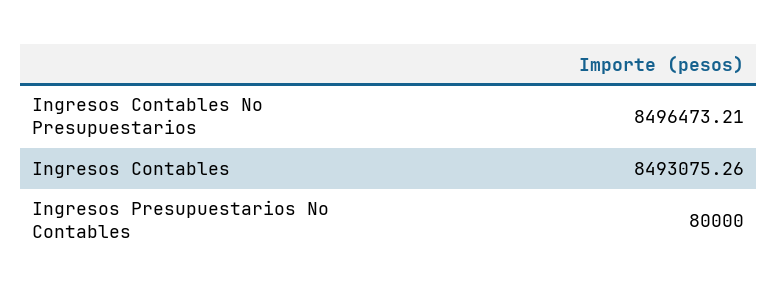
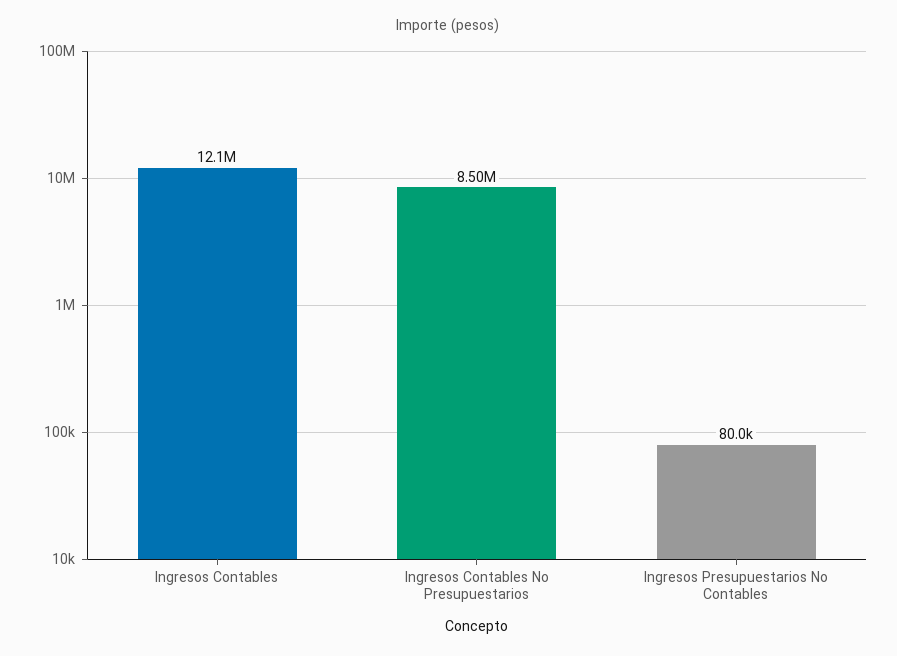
Ingresos Contables: 8493075.26 -> 12100000

